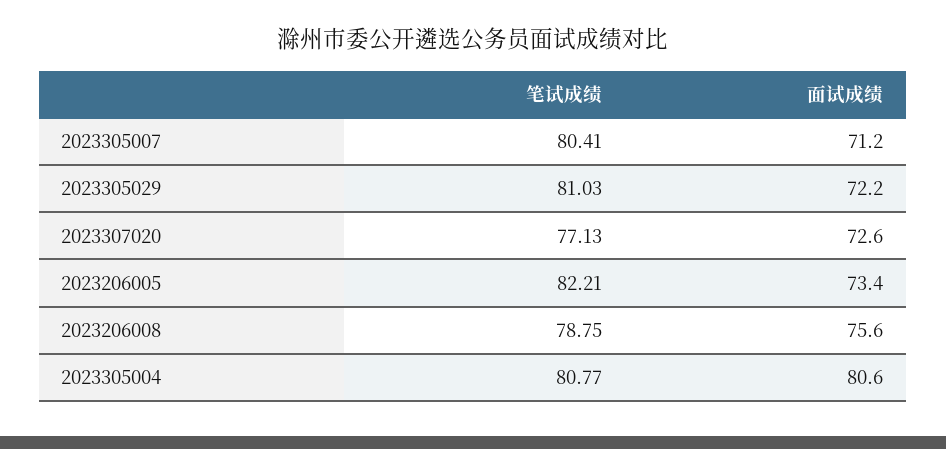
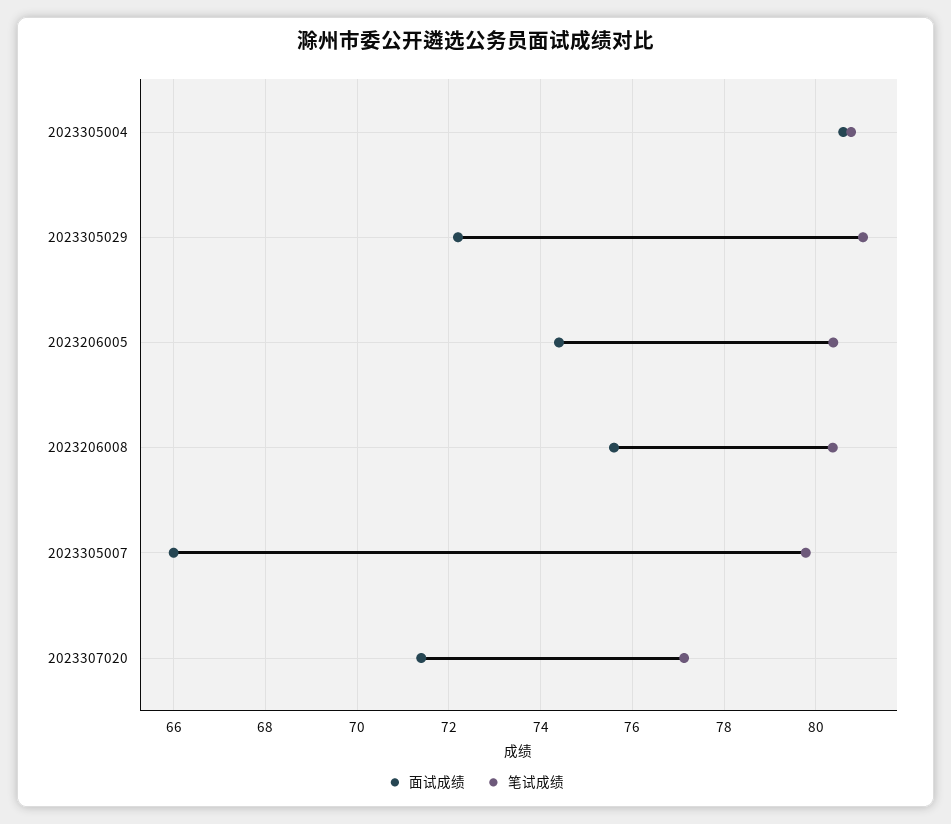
笔试成绩, 2023305007: 80.41 -> 79.8
面试成绩, 2023305007: 71.2 -> 66
面试成绩, 2023307020: 72.6 -> 71.4
笔试成绩, 2023206005: 82.21 -> 80.4
面试成绩, 2023206005: 73.4 -> 74.4
笔试成绩, 2023206008: 78.75 -> 80.4

